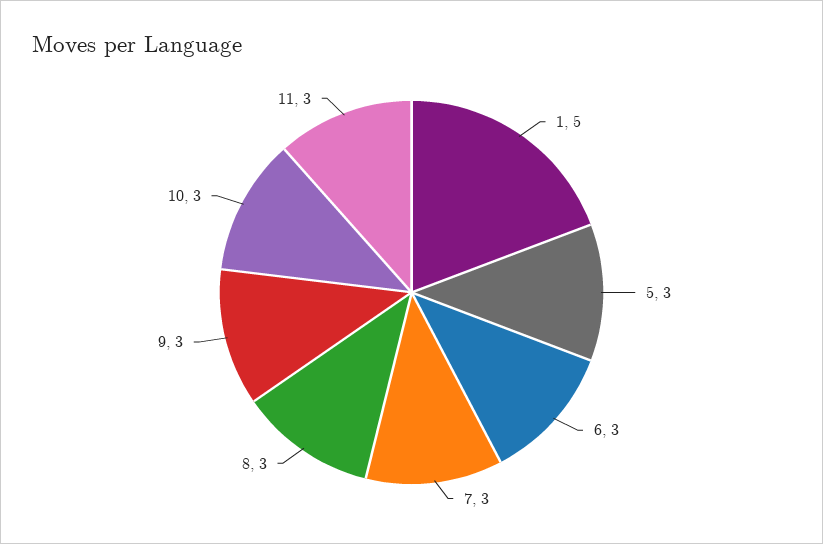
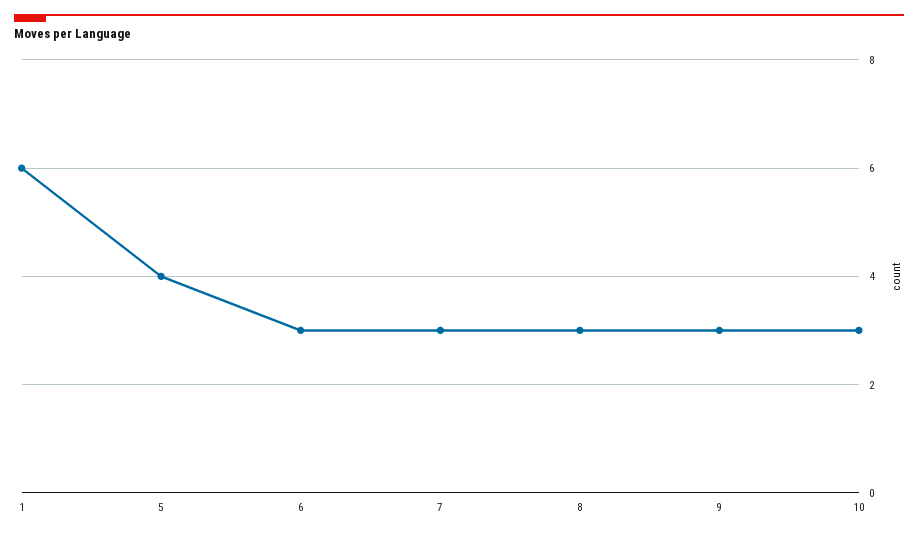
1: 5 -> 6
5: 3 -> 4
11: 3 -> none

